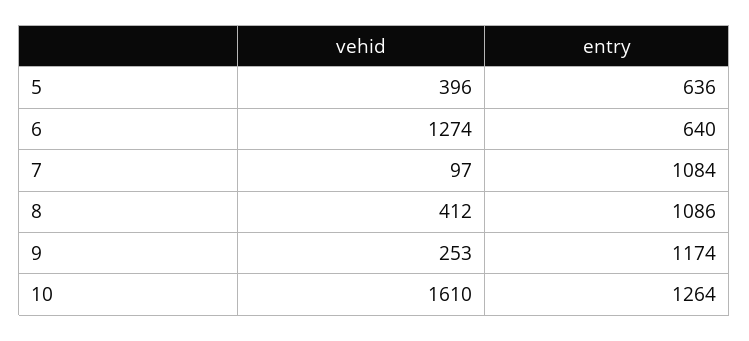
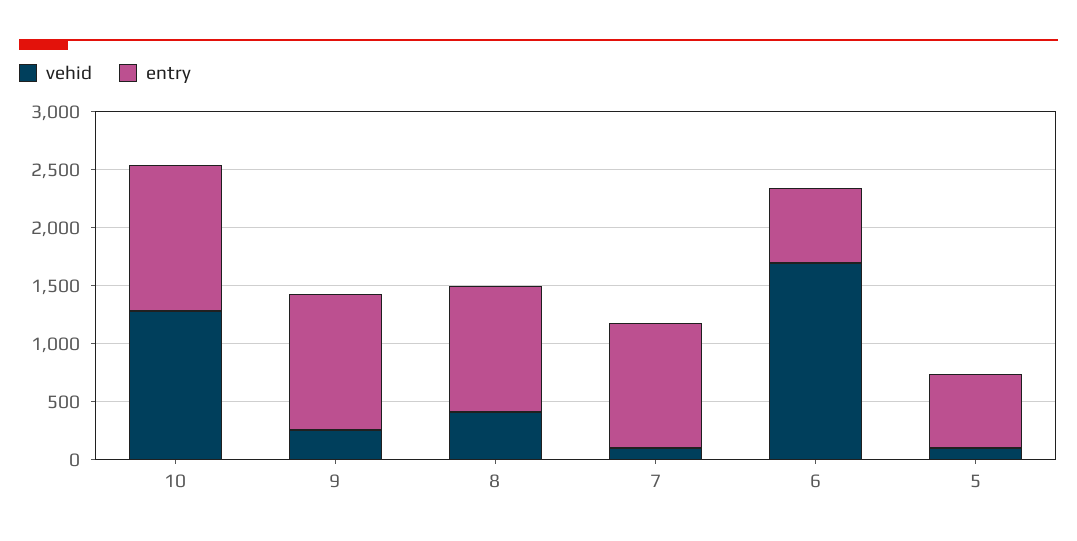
vehid, 5: 396 -> 100
vehid, 6: 1274 -> 1700
vehid, 10: 1610 -> 1300

